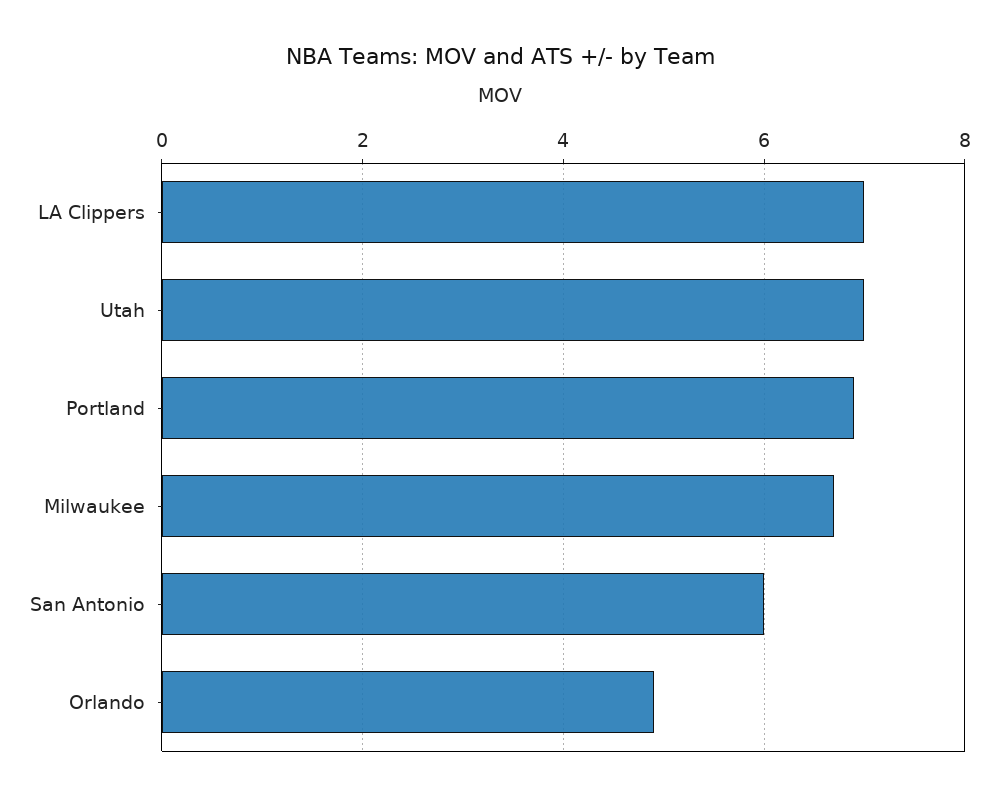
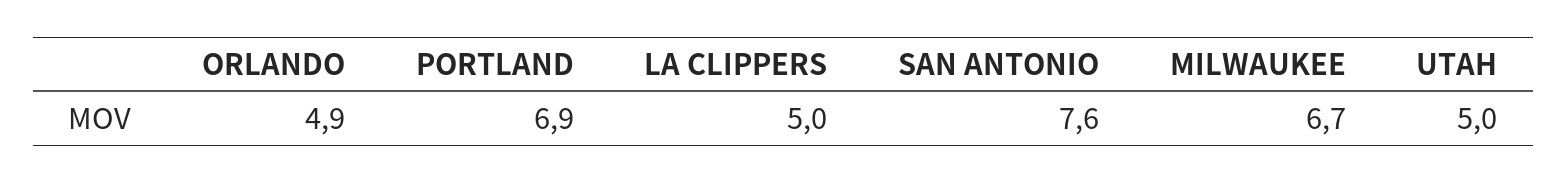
LA Clippers: 7 -> 5
Utah: 7 -> 5
San Antonio: 6 -> 7.6

